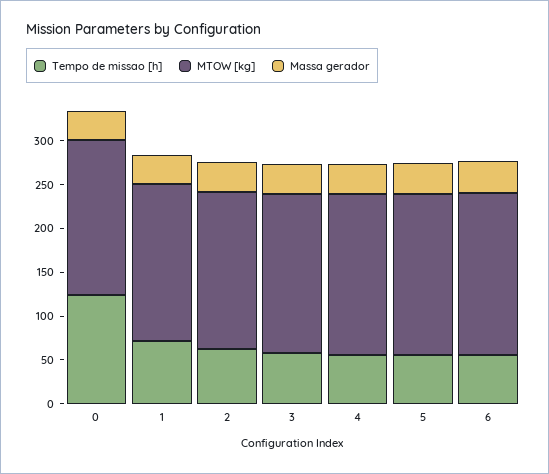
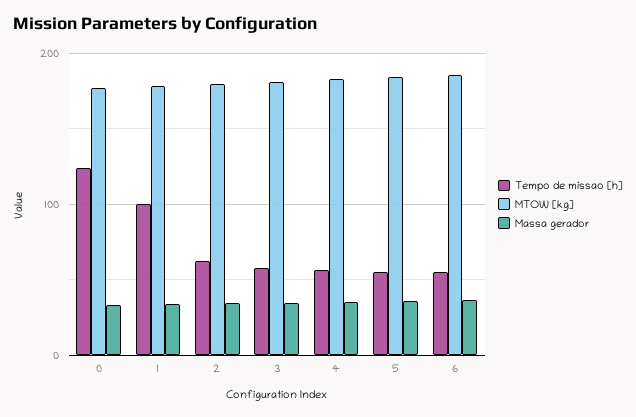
Tempo de missao [h], 1: 70 -> 100

